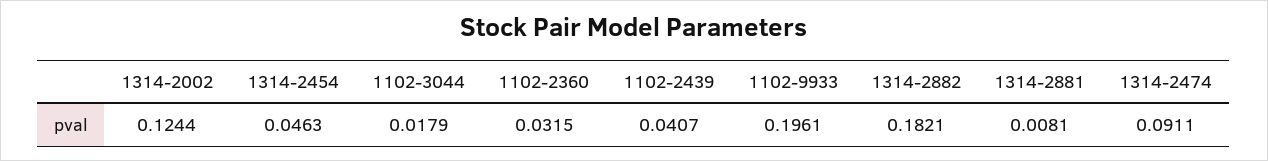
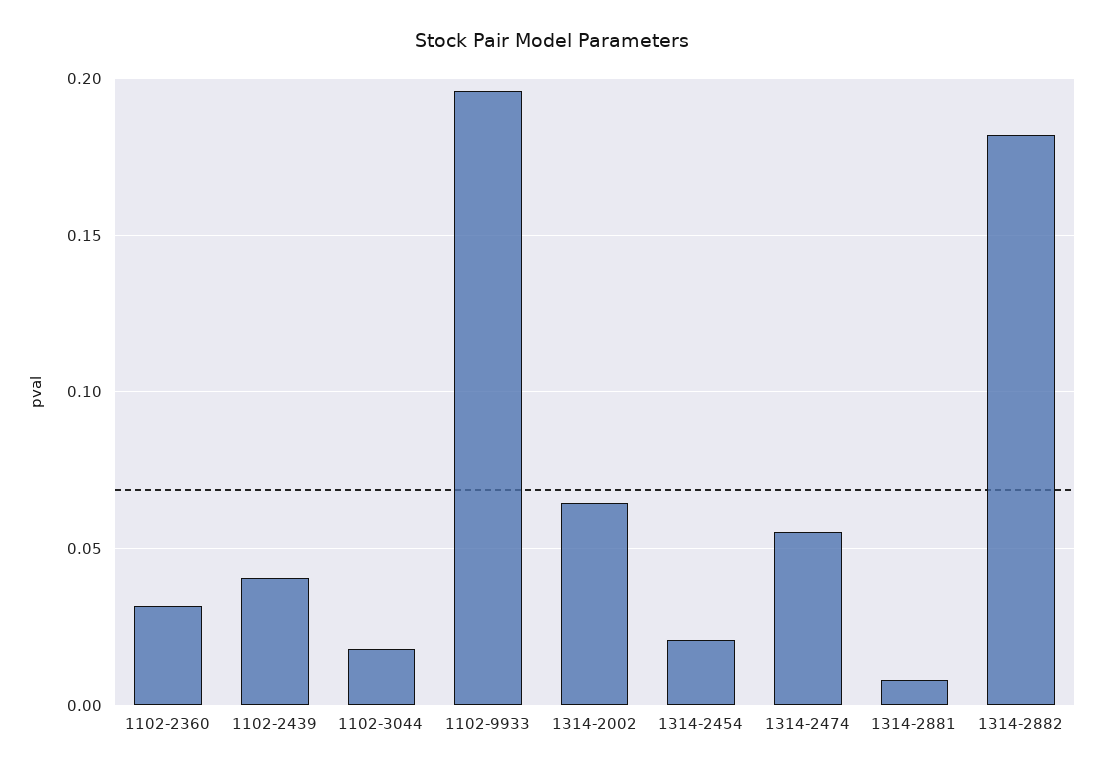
1314-2002: 0.1244 -> 0.065
1314-2454: 0.0463 -> 0.02
1314-2474: 0.0911 -> 0.055

